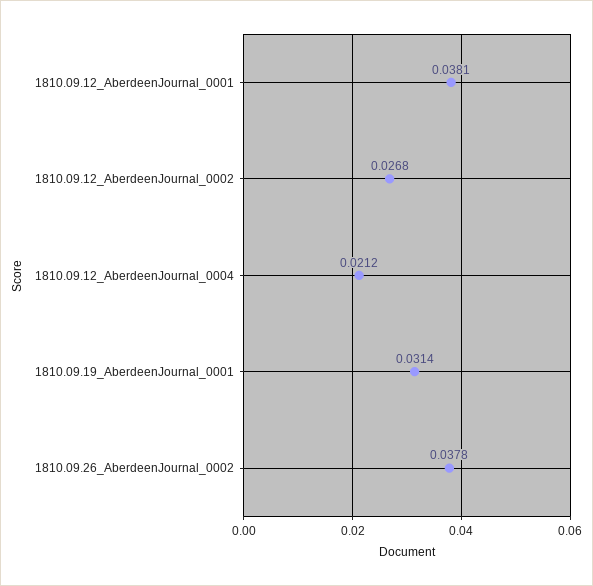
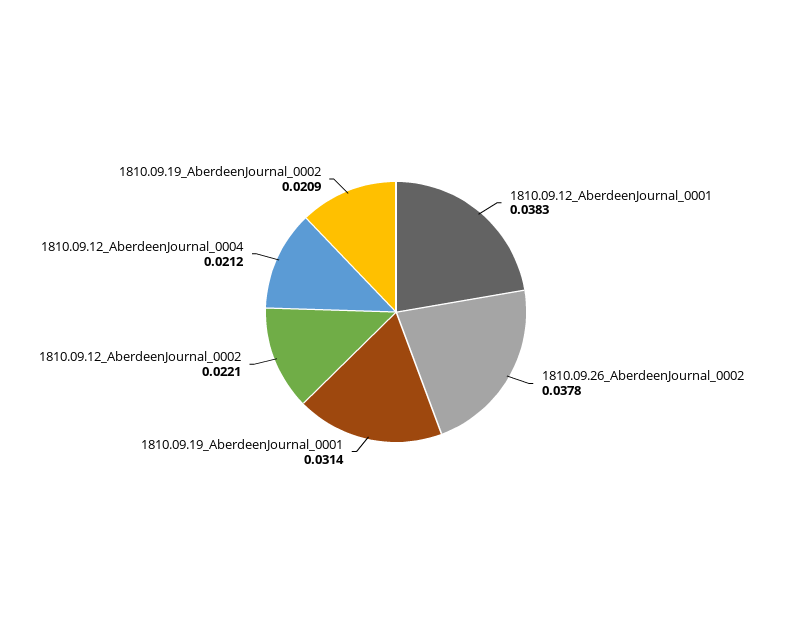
1810.09.12_AberdeenJournal_0001: 0.0381 -> 0.0383
1810.09.12_AberdeenJournal_0002: 0.0268 -> 0.0221
1810.09.19_AberdeenJournal_0002: none -> 0.0209

